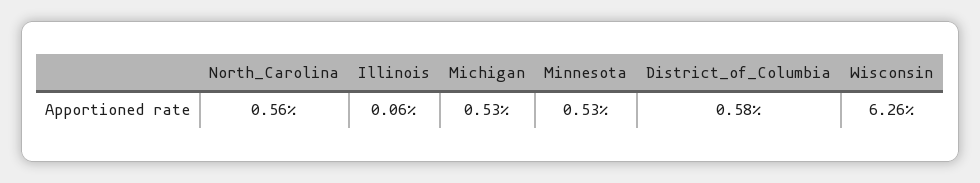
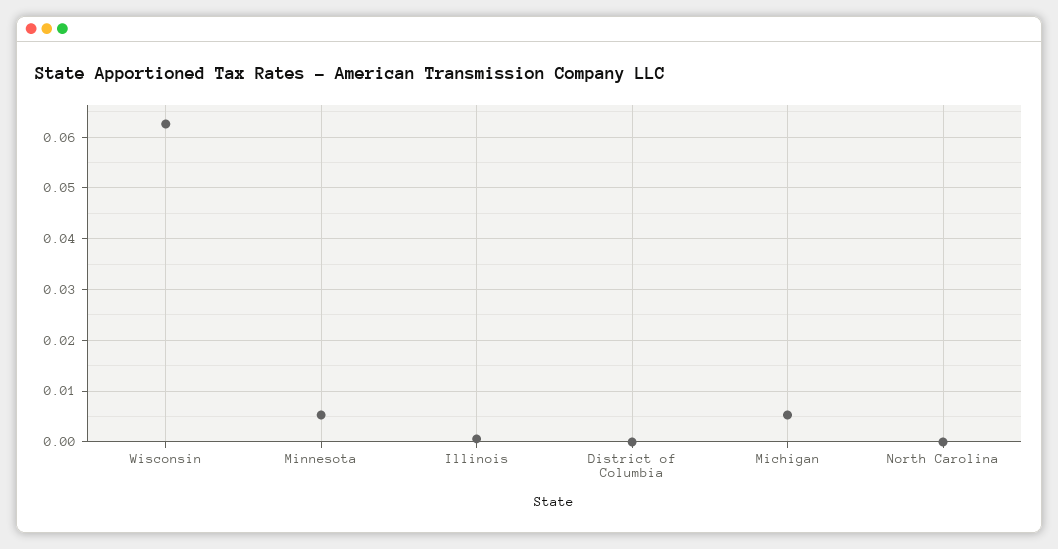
North_Carolina: 0.0056 -> 0
District_of_Columbia: 0.0058 -> 0

